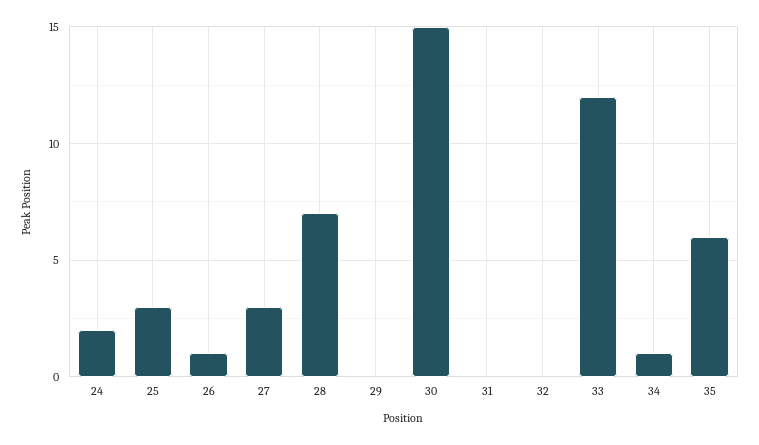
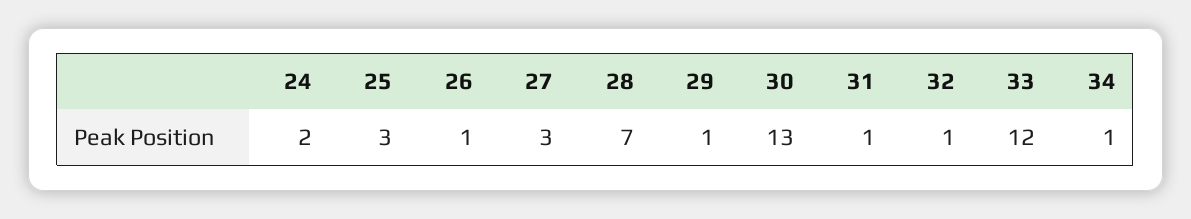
29: 0 -> 1
30: 15 -> 13
31: 0 -> 1
32: 0 -> 1
35: 6 -> none

